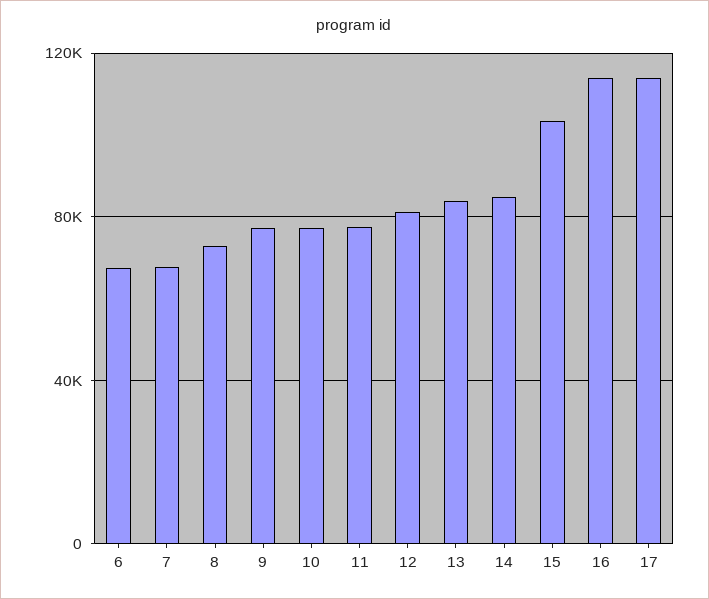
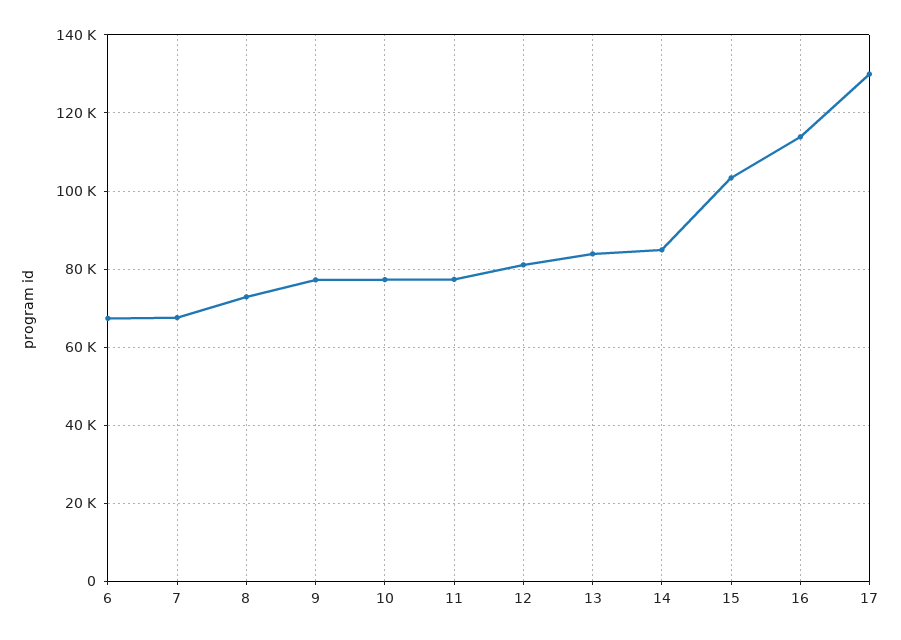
17: 115000 -> 130000

